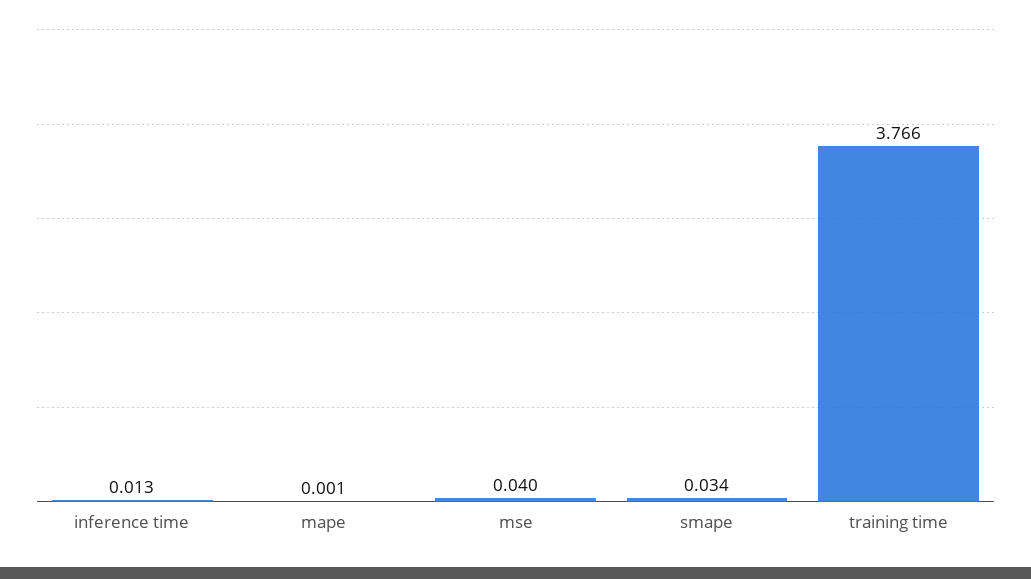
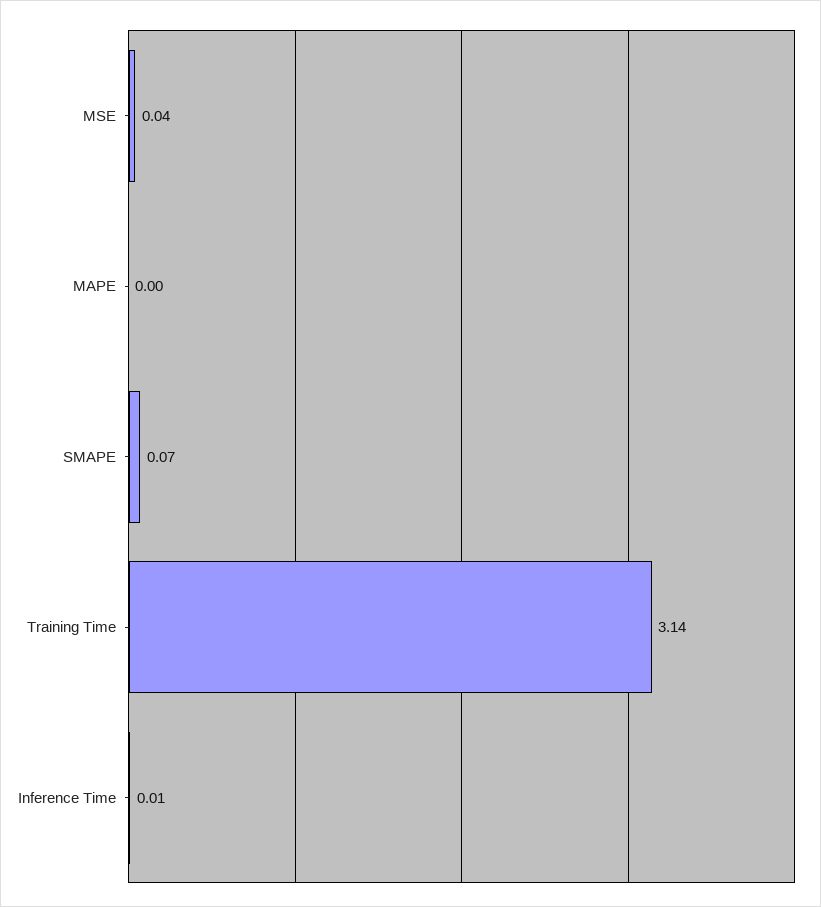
smape: 0.034 -> 0.07
training time: 3.766 -> 3.14

